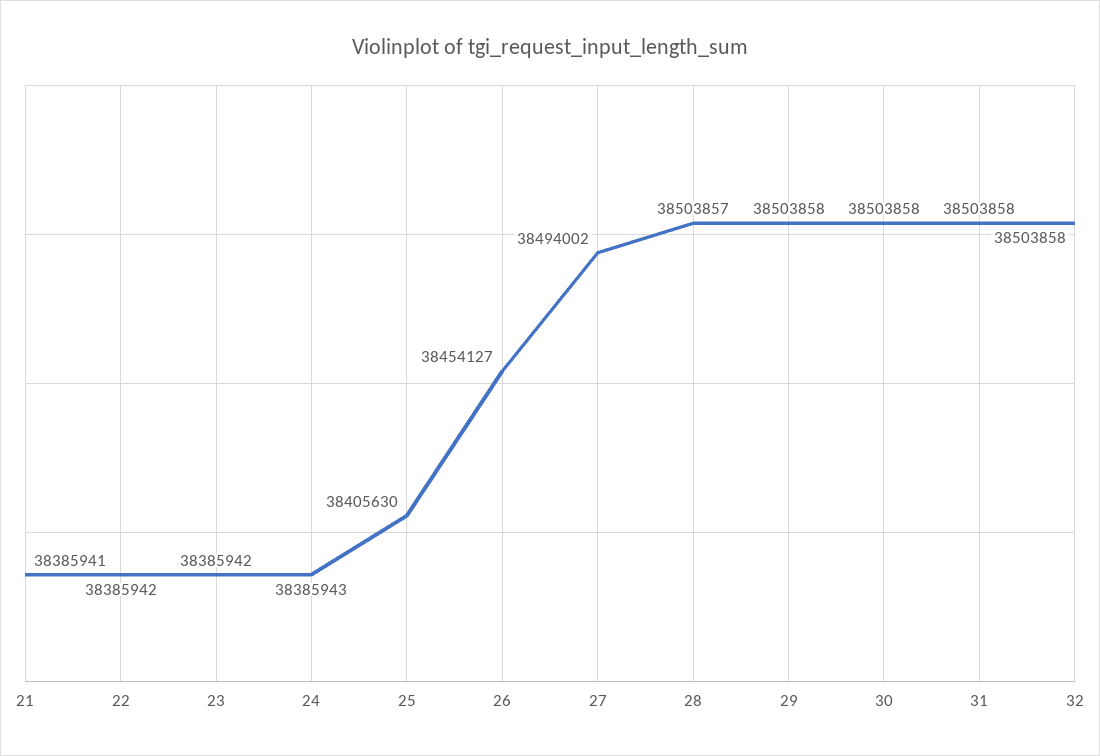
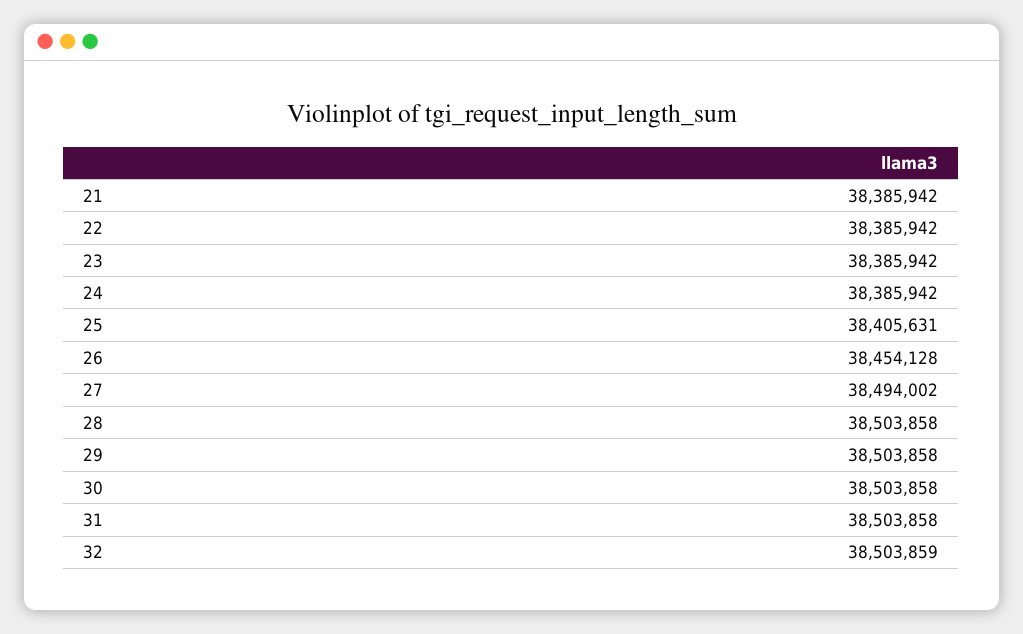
21: 38385941 -> 38385942
24: 38385943 -> 38385942
25: 38405630 -> 38405631
26: 38454127 -> 38454128
28: 38503857 -> 38503858
32: 38503858 -> 38503859

